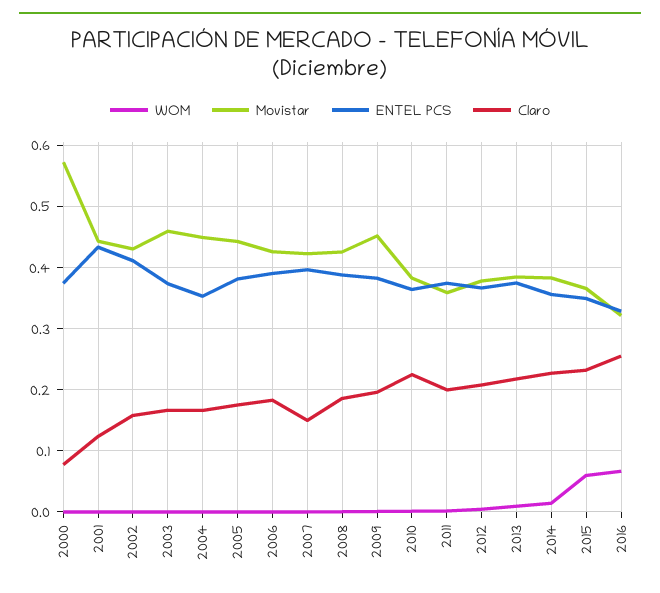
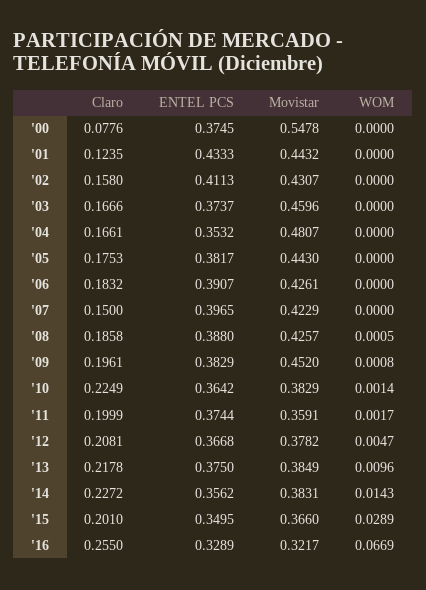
Movistar, 2000: 0.57 -> 0.5478
Movistar, 2004: 0.45 -> 0.4807
WOM, 2015: 0.06 -> 0.0289
Claro, 2015: 0.23 -> 0.201

